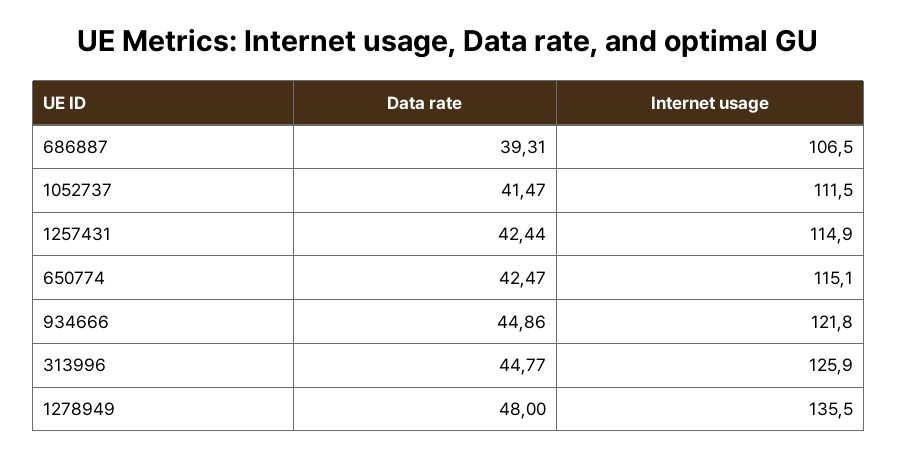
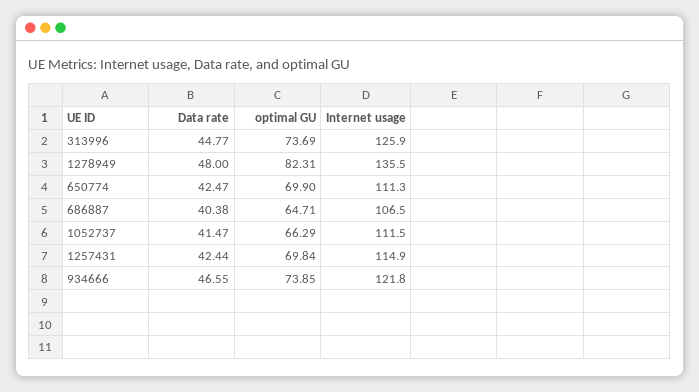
Data rate, 686887: 39.31 -> 40.38
Internet usage, 650774: 115.1 -> 111.3
Data rate, 934666: 44.86 -> 46.55
optimal GU, 313996: none -> 73.69
optimal GU, 1278949: none -> 82.31
optimal GU, 650774: none -> 69.9
optimal GU, 686887: none -> 64.71
optimal GU, 1052737: none -> 66.29
optimal GU, 1257431: none -> 69.84
optimal GU, 934666: none -> 73.85

